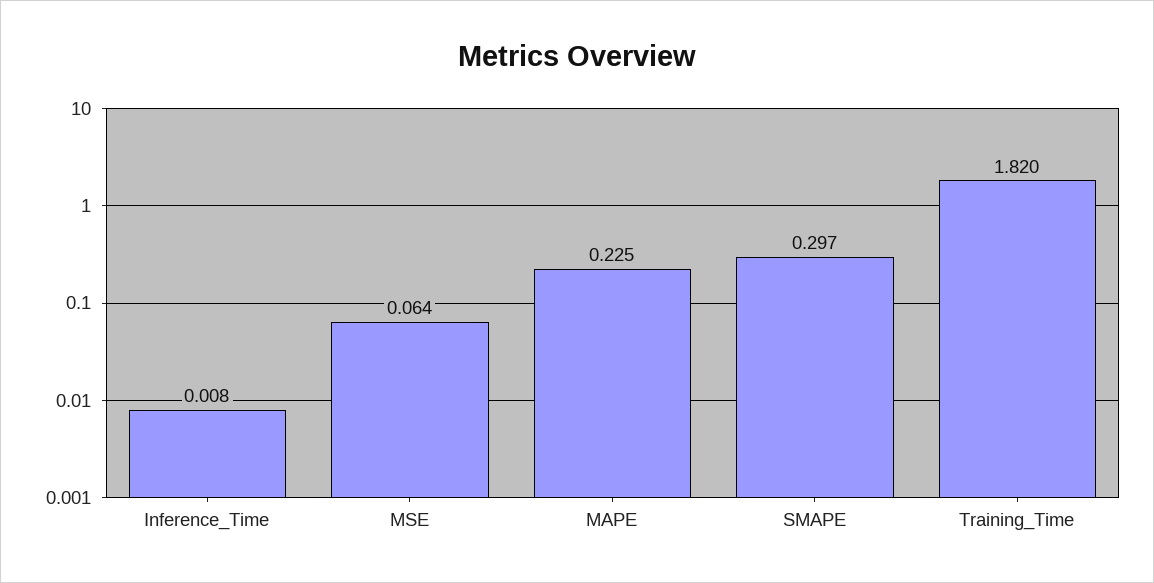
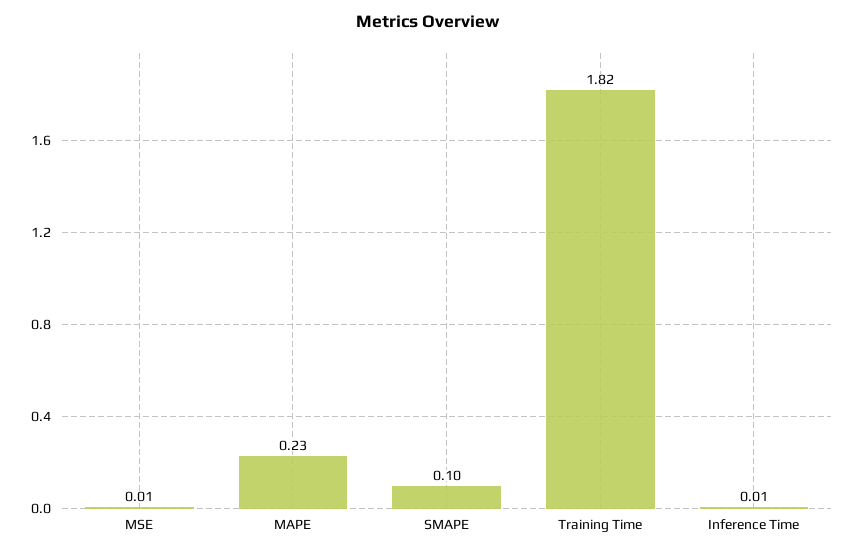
MSE: 0.064 -> 0.01
SMAPE: 0.297 -> 0.1

